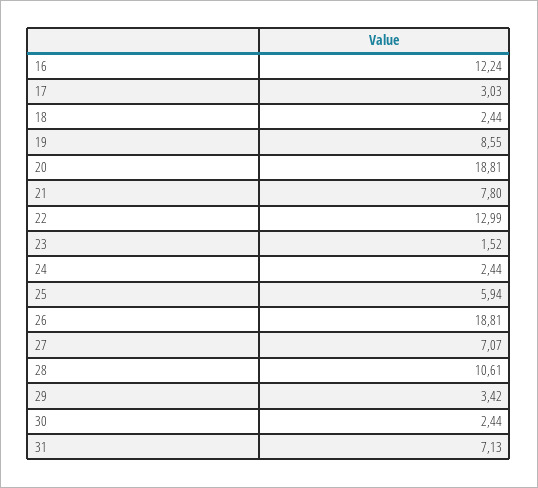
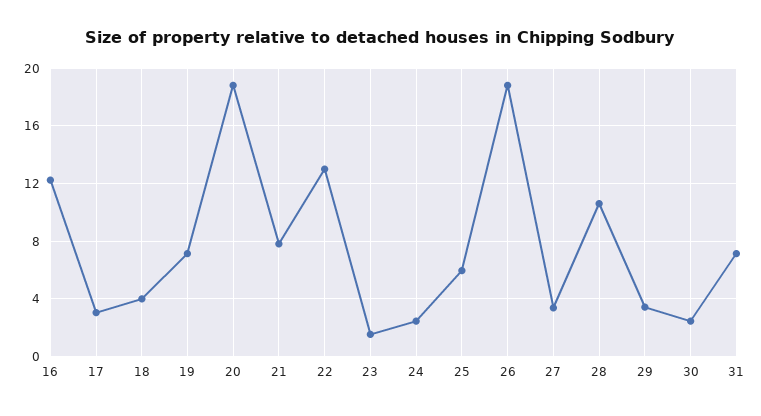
18: 2.44 -> 4
19: 8.55 -> 7
27: 7.07 -> 3.5

